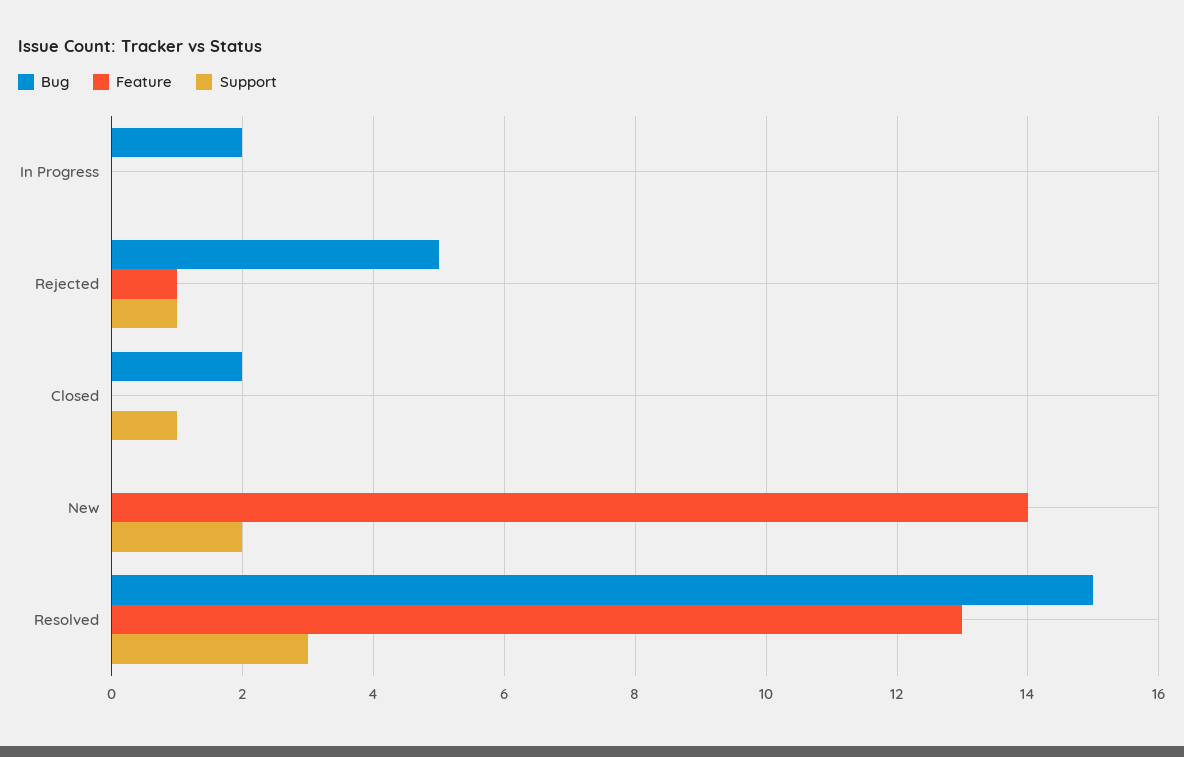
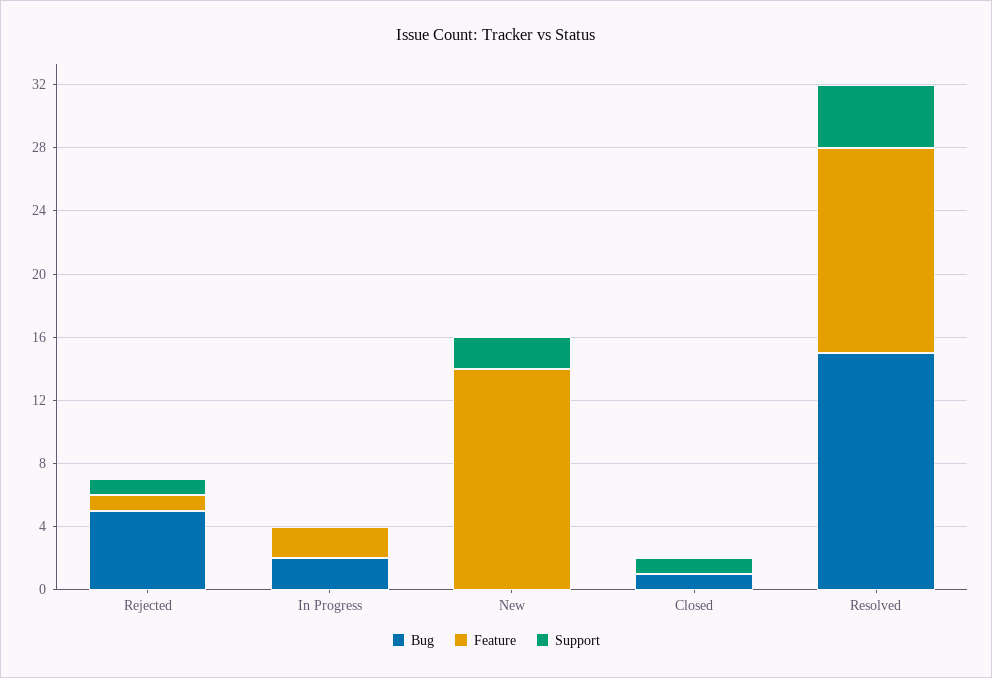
Feature, In Progress: 0 -> 2
Bug, Closed: 2 -> 1
Support, Resolved: 3 -> 4

